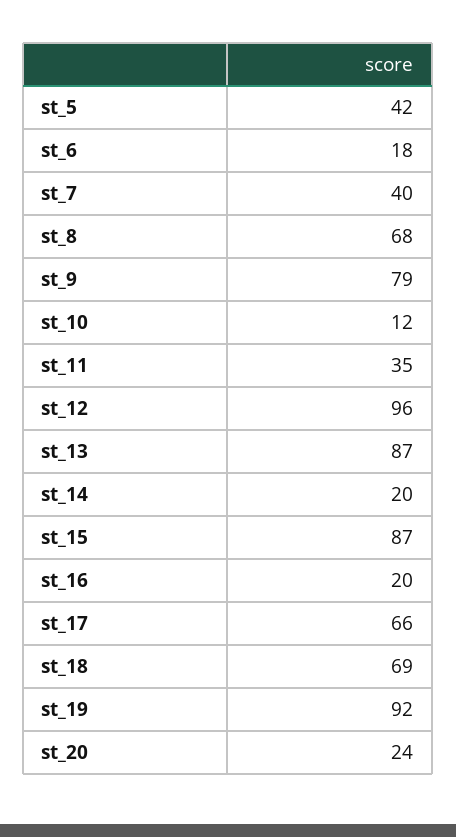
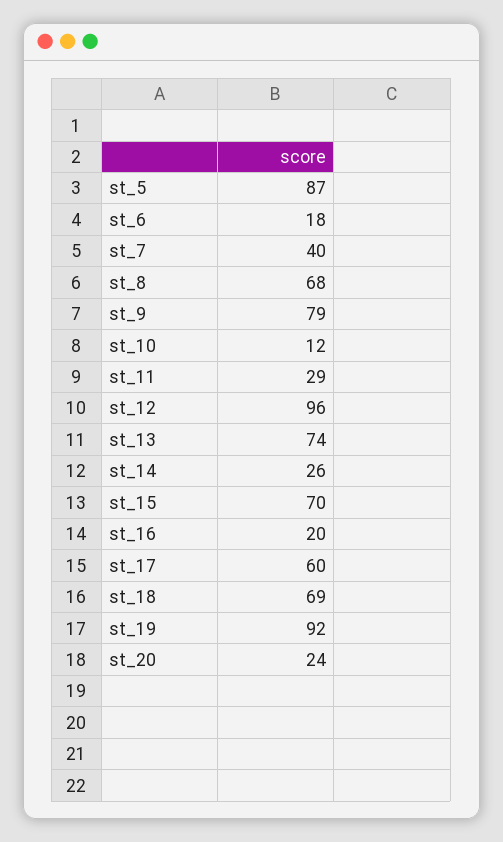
st_5: 42 -> 87
st_11: 35 -> 29
st_13: 87 -> 74
st_14: 20 -> 26
st_15: 87 -> 70
st_17: 66 -> 60

